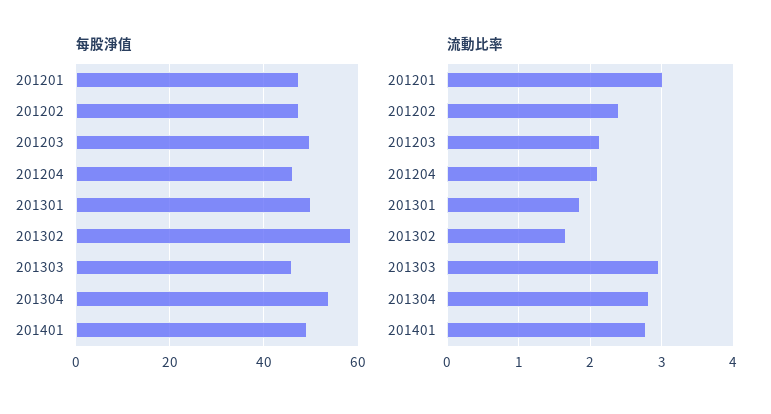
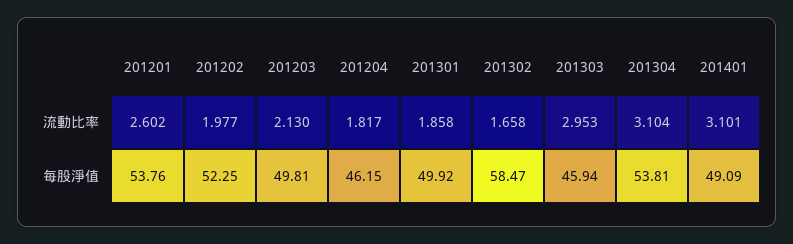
每股淨值, 201201: 48 -> 53.76
每股淨值, 201202: 48 -> 52.25
流動比率, 201201: 3 -> 2.602
流動比率, 201202: 2.4 -> 1.977
流動比率, 201204: 2.1 -> 1.817
流動比率, 201304: 2.8 -> 3.104
流動比率, 201401: 2.8 -> 3.101

